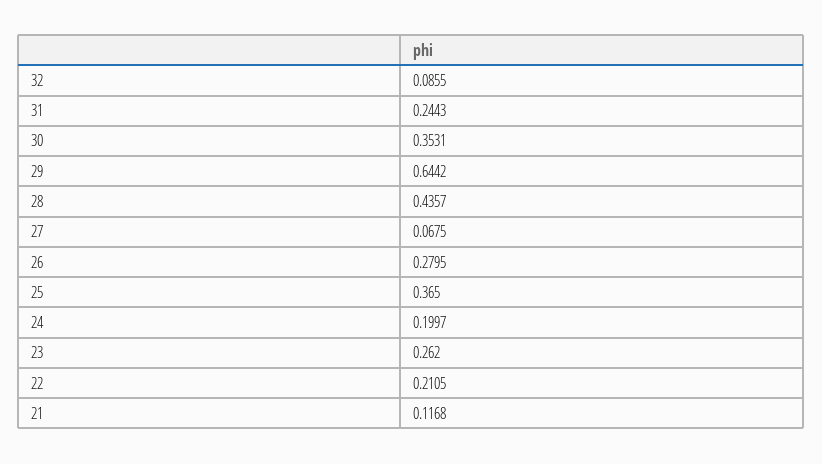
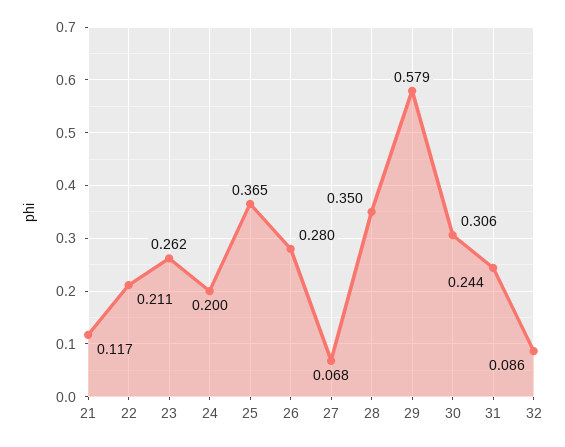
30: 0.3531 -> 0.306
29: 0.6442 -> 0.579
28: 0.4357 -> 0.35

